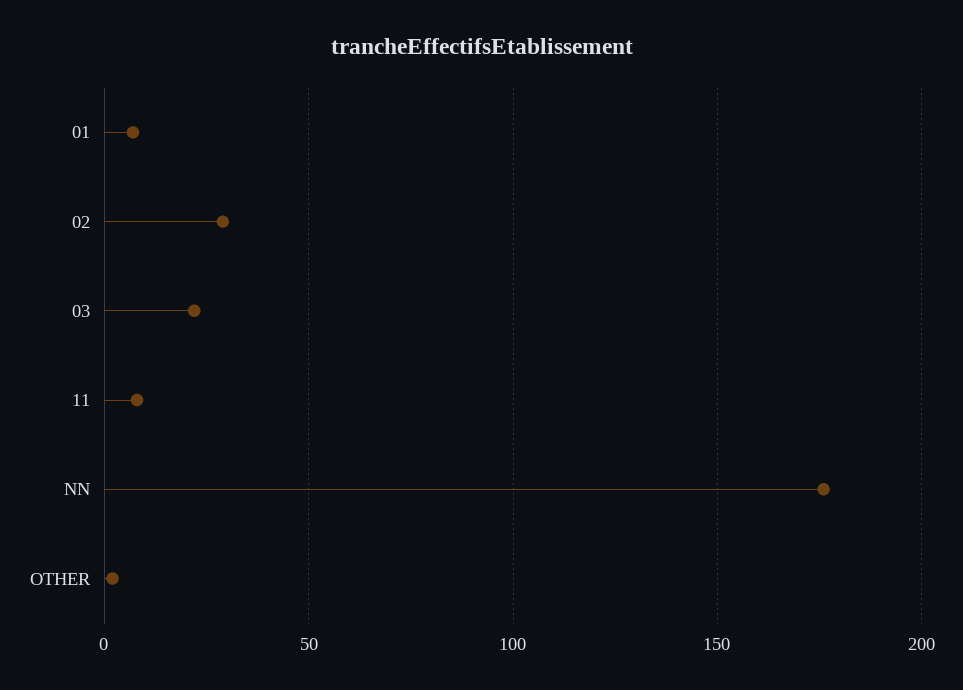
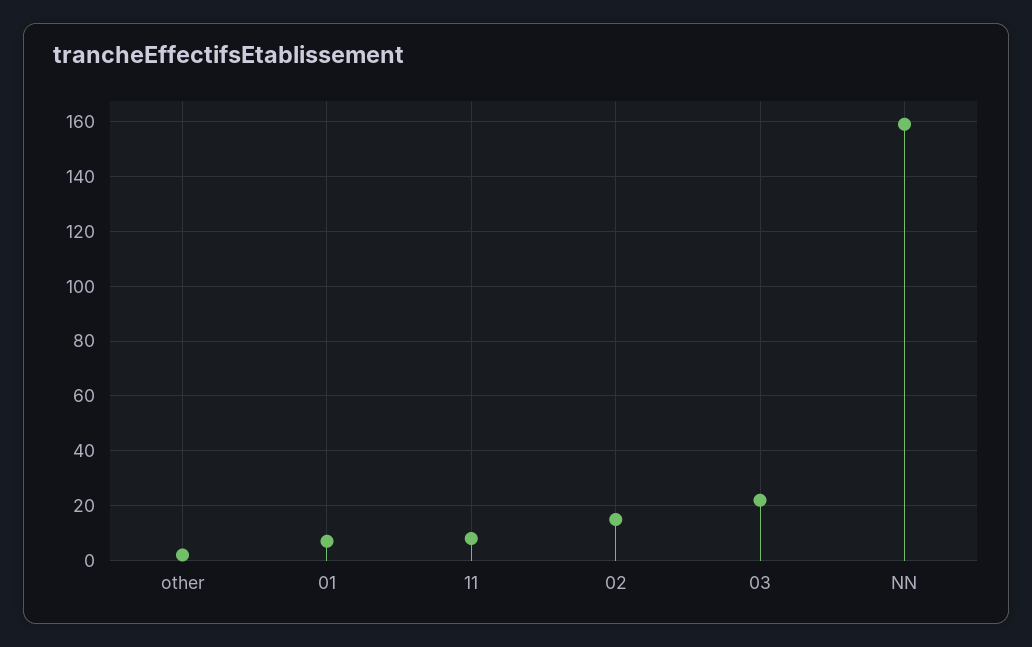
02: 30 -> 15
NN: 175 -> 160

